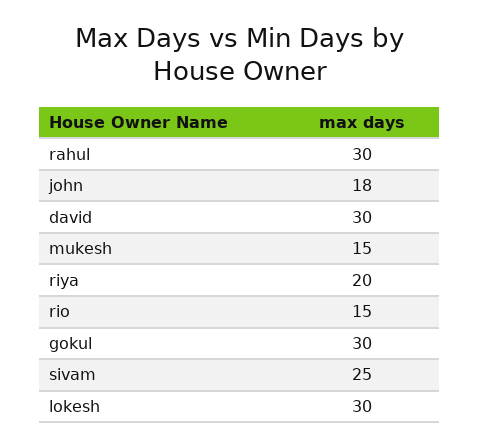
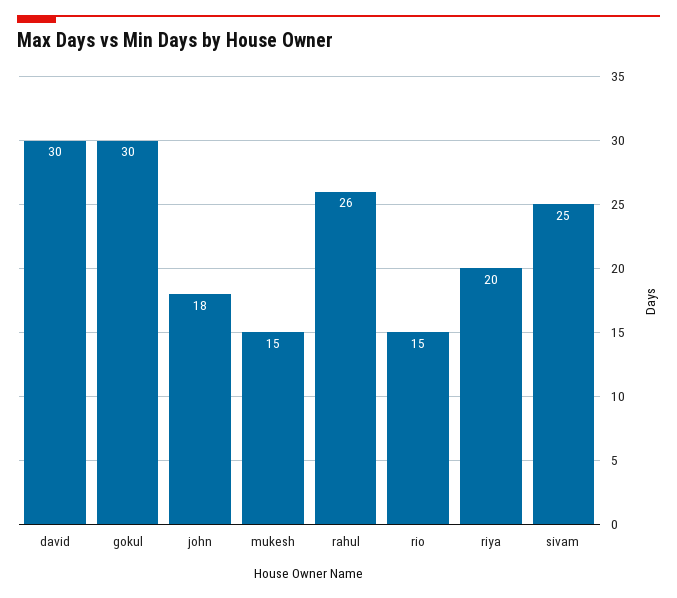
rahul: 30 -> 26
lokesh: 30 -> none

